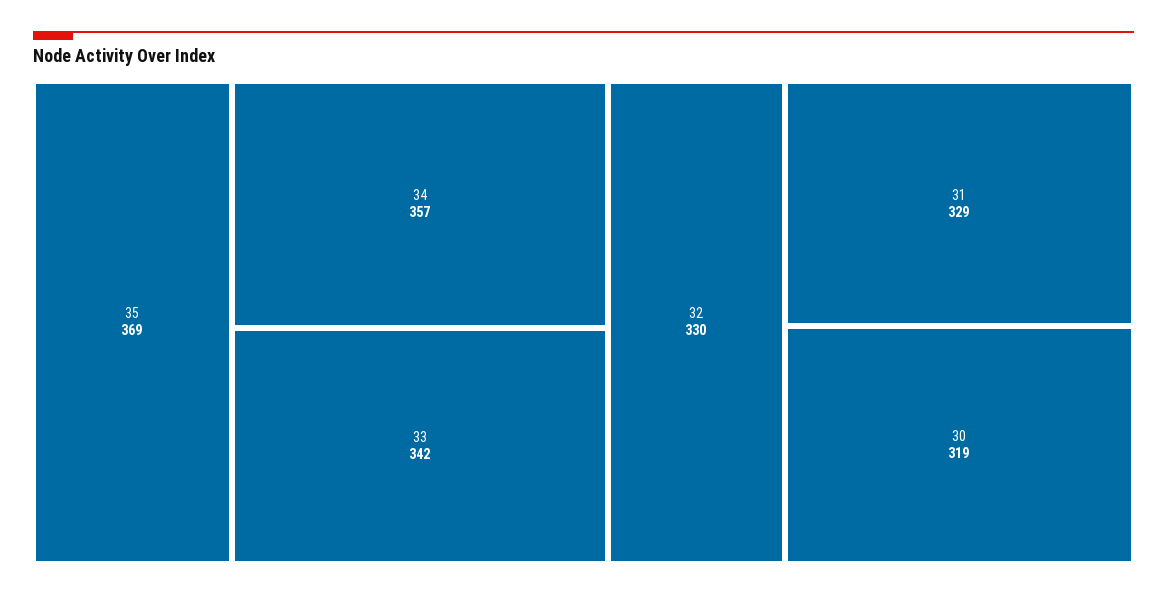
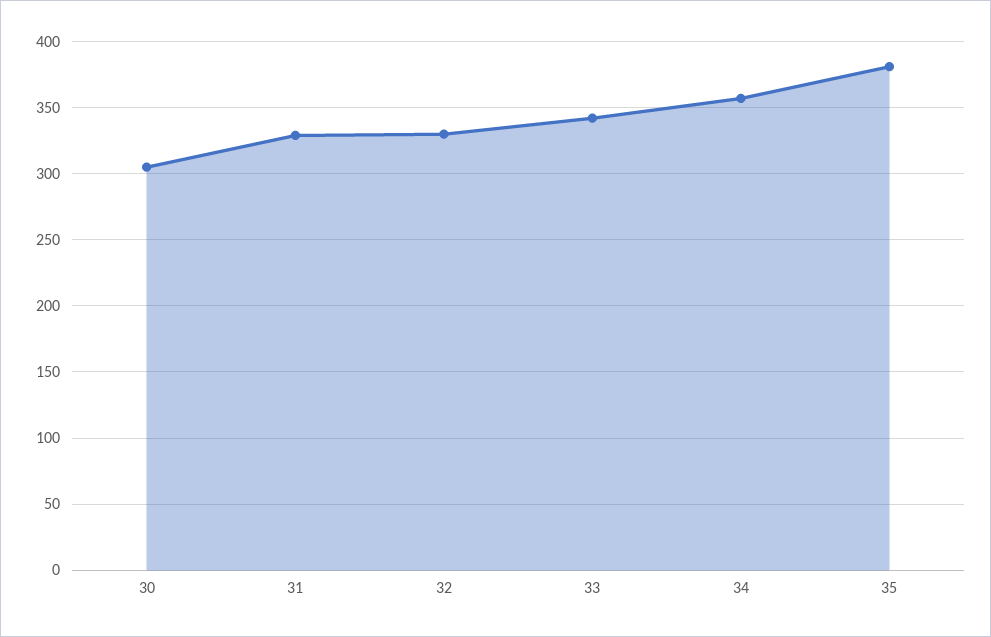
35: 369 -> 380
30: 319 -> 305

